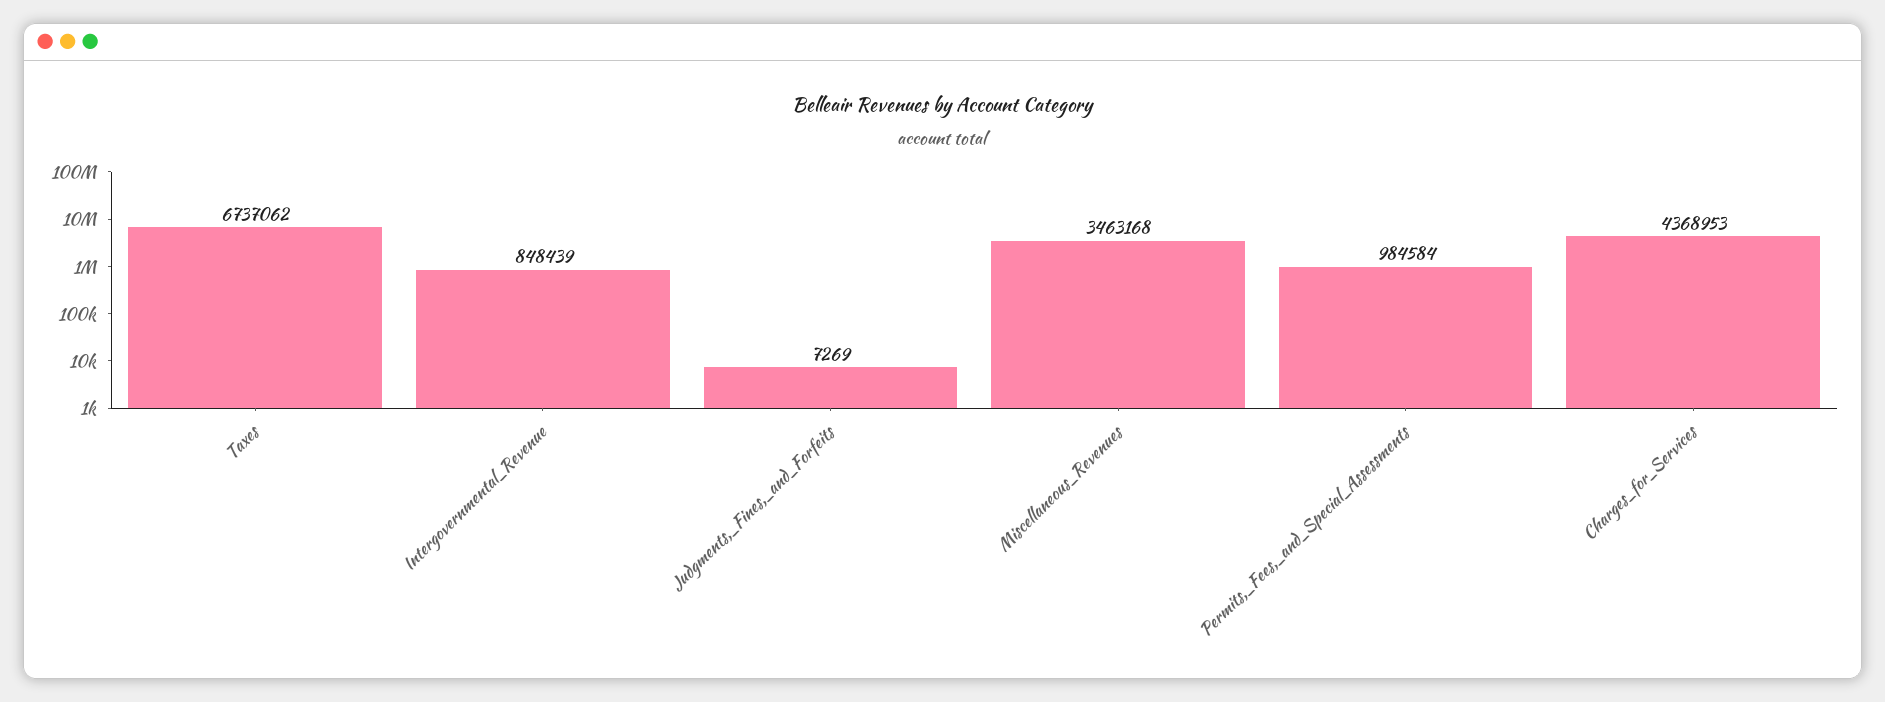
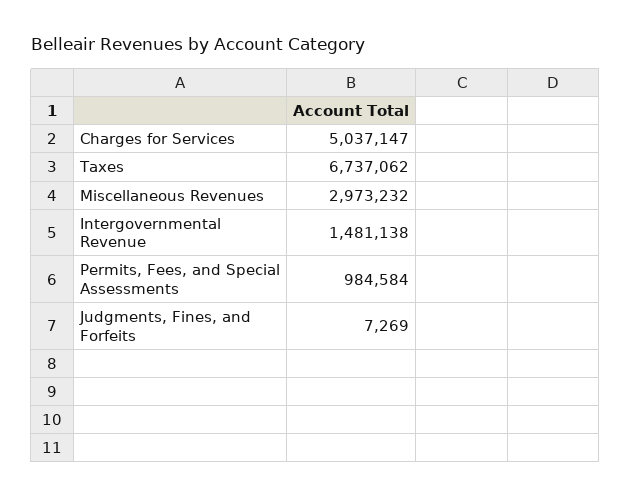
Intergovernmental_Revenue: 848439 -> 1481138
Miscellaneous_Revenues: 3463168 -> 2973232
Charges_for_Services: 4368953 -> 5037147

